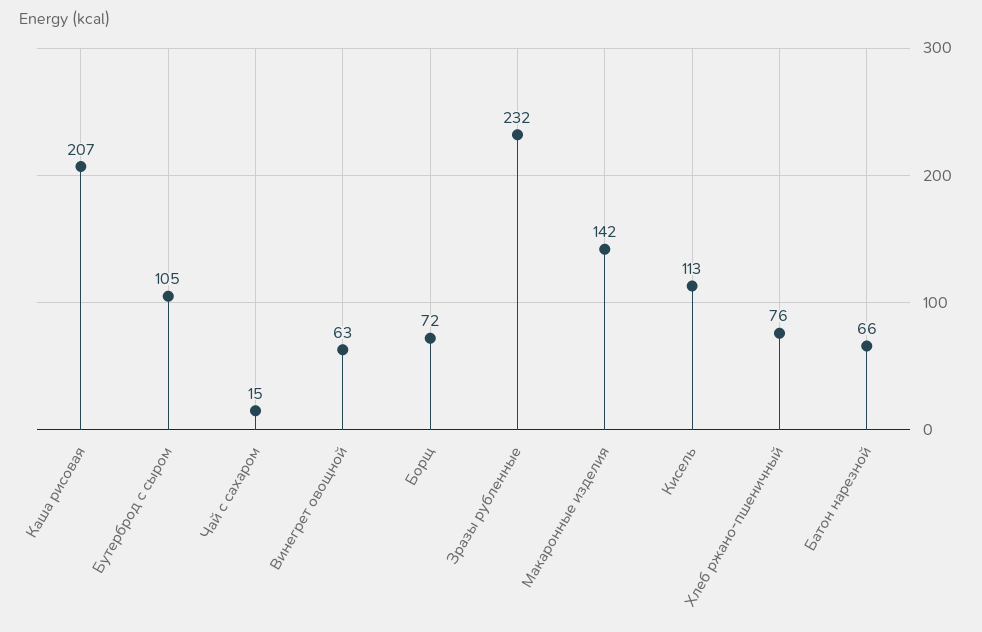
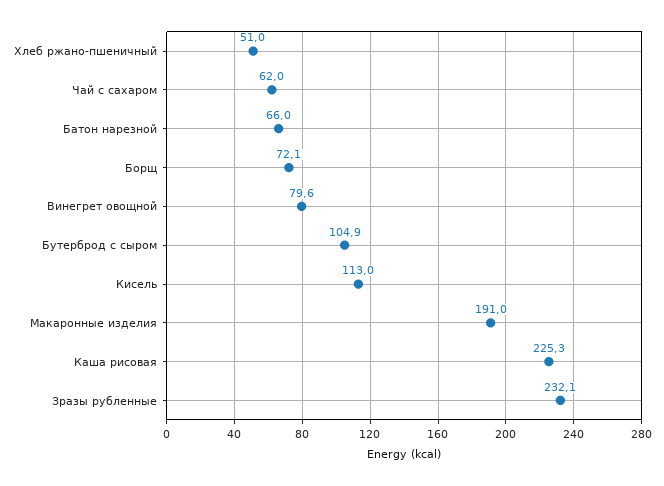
Каша рисовая: 207 -> 225.3
Чай с сахаром: 15 -> 62
Винегрет овощной: 63 -> 79.6
Макаронные изделия: 142 -> 191
Хлеб ржано-пшеничный: 76 -> 51

